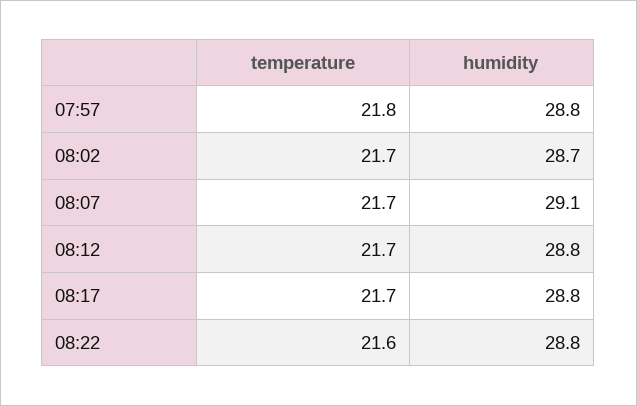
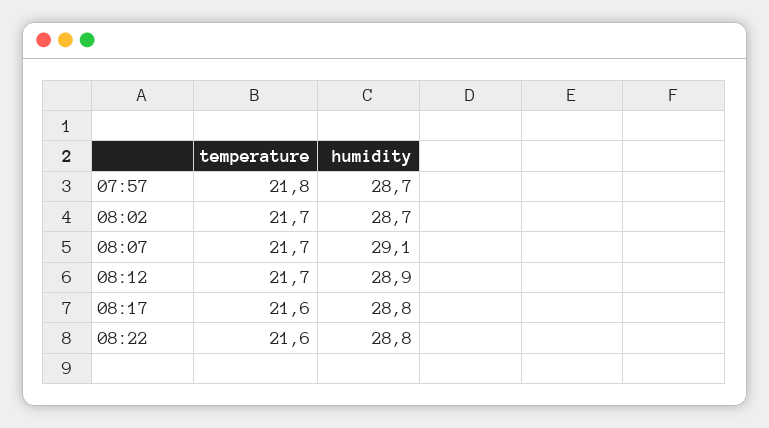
humidity, 07:57: 28.8 -> 28.7
humidity, 08:12: 28.8 -> 28.9
temperature, 08:17: 21.7 -> 21.6

